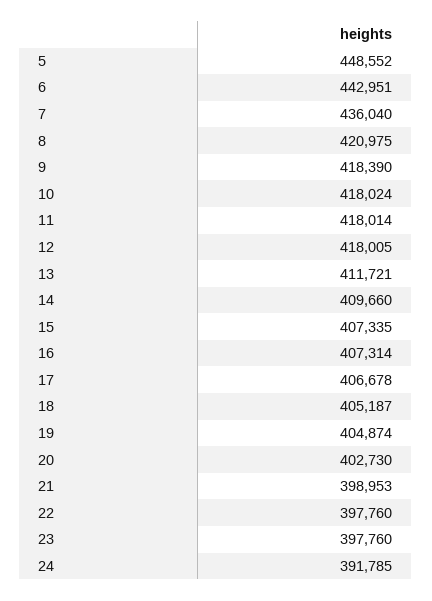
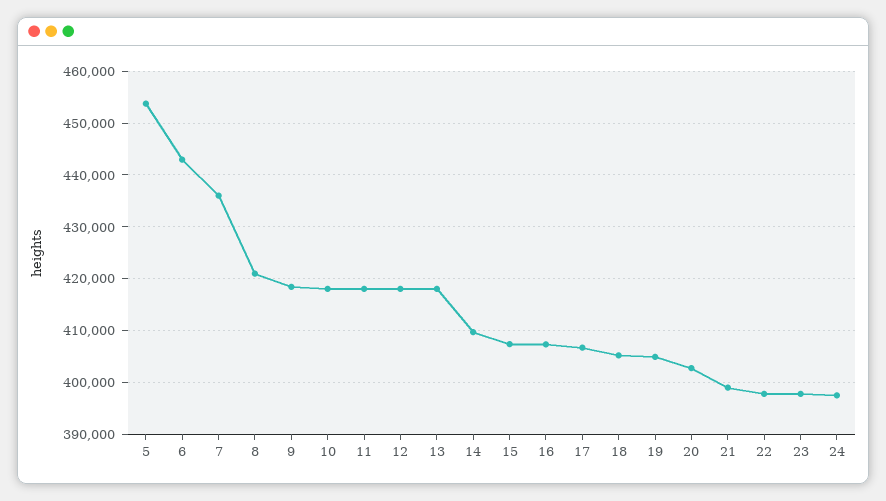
5: 448552 -> 454000
13: 411721 -> 418000
24: 391785 -> 398000

